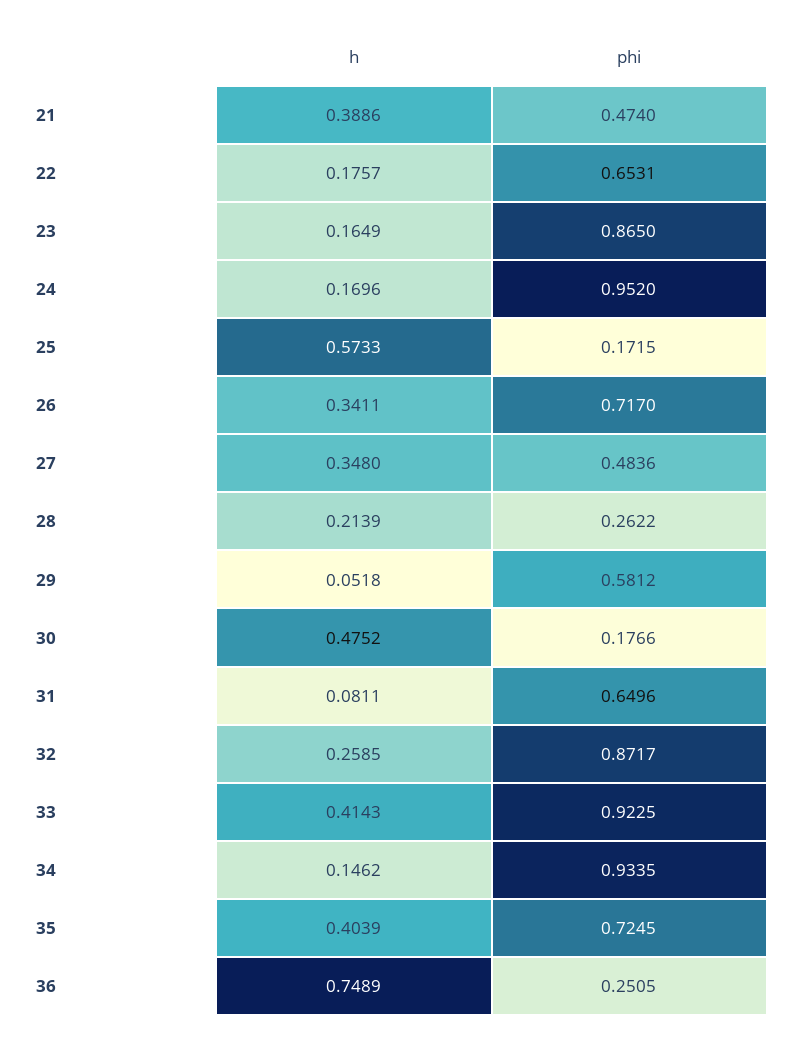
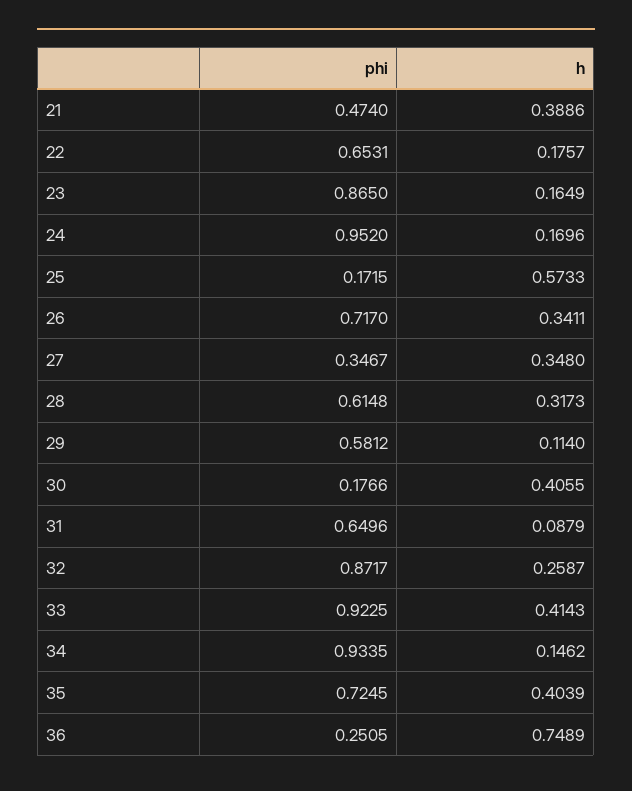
phi, 27: 0.4836 -> 0.3467
h, 28: 0.2139 -> 0.3173
phi, 28: 0.2622 -> 0.6148
h, 29: 0.0518 -> 0.114
h, 30: 0.4752 -> 0.4055
h, 31: 0.0811 -> 0.0879
h, 32: 0.2585 -> 0.2587

